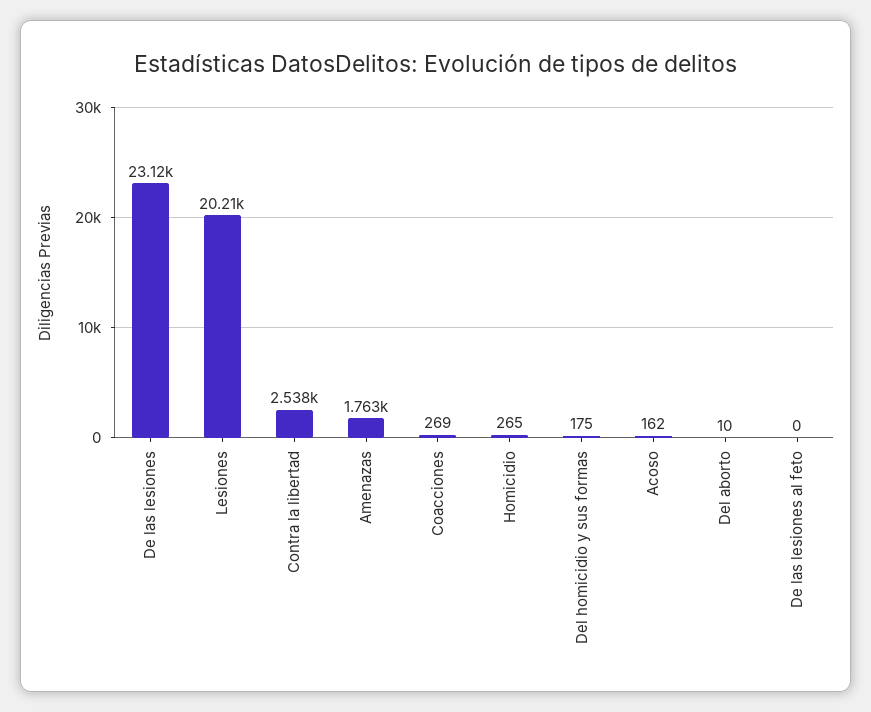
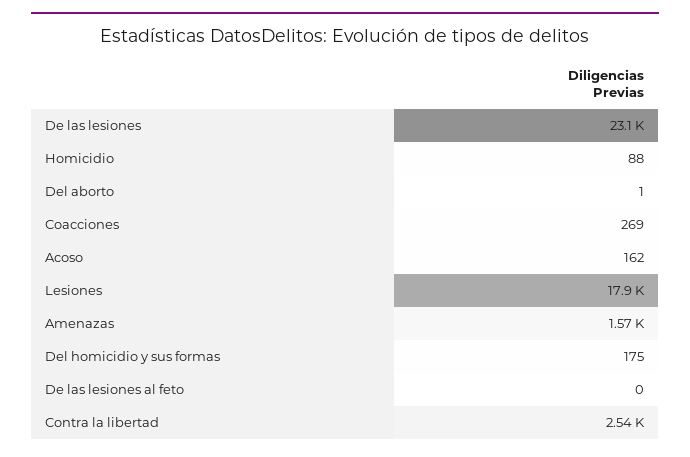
Lesiones: 20210 -> 17900
Amenazas: 1763 -> 1570
Homicidio: 265 -> 88
Del aborto: 10 -> 1

